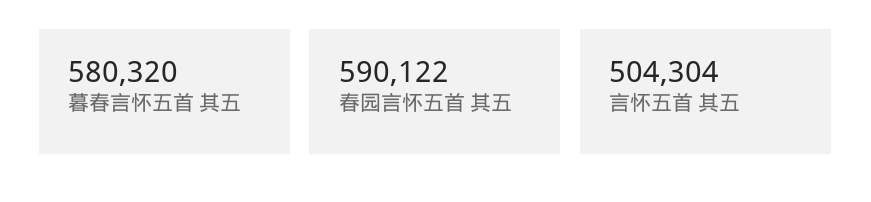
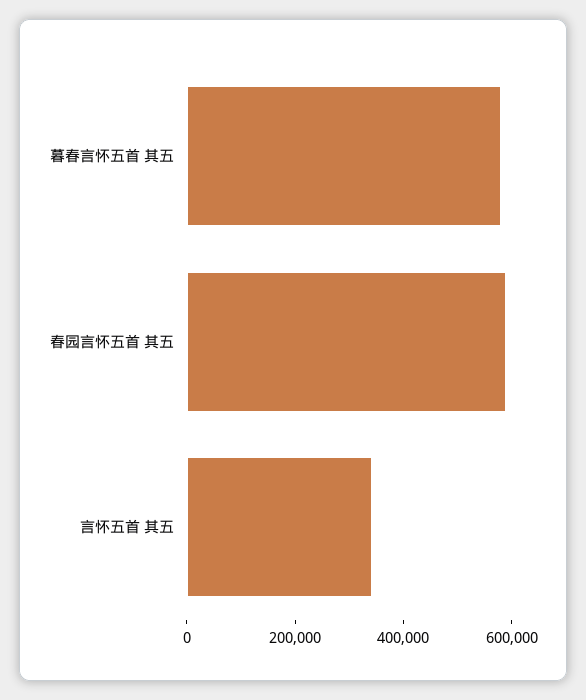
言怀五首 其五: 504304 -> 350000

